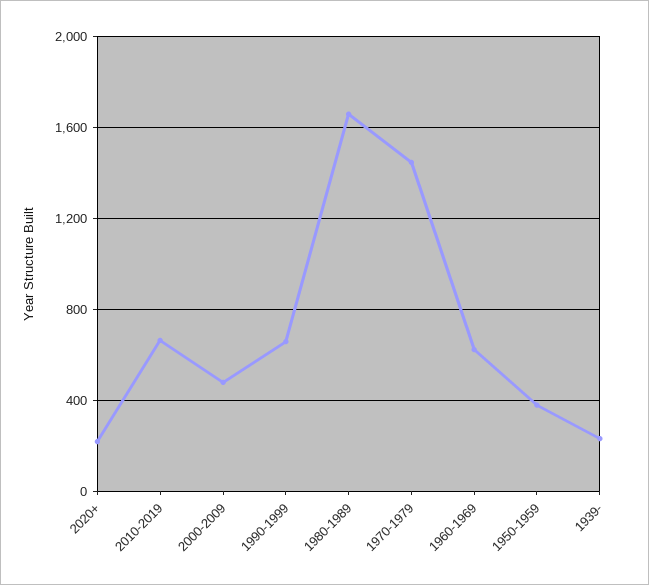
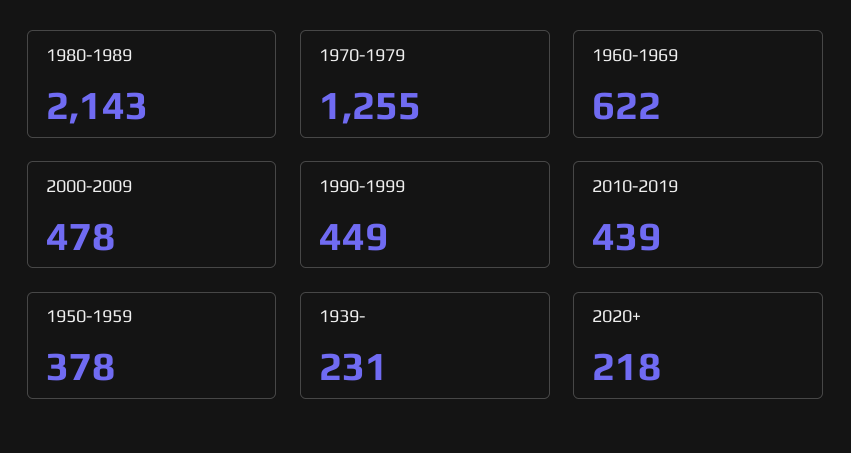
2010-2019: 650 -> 439
1990-1999: 650 -> 449
1980-1989: 1650 -> 2143
1970-1979: 1450 -> 1255

